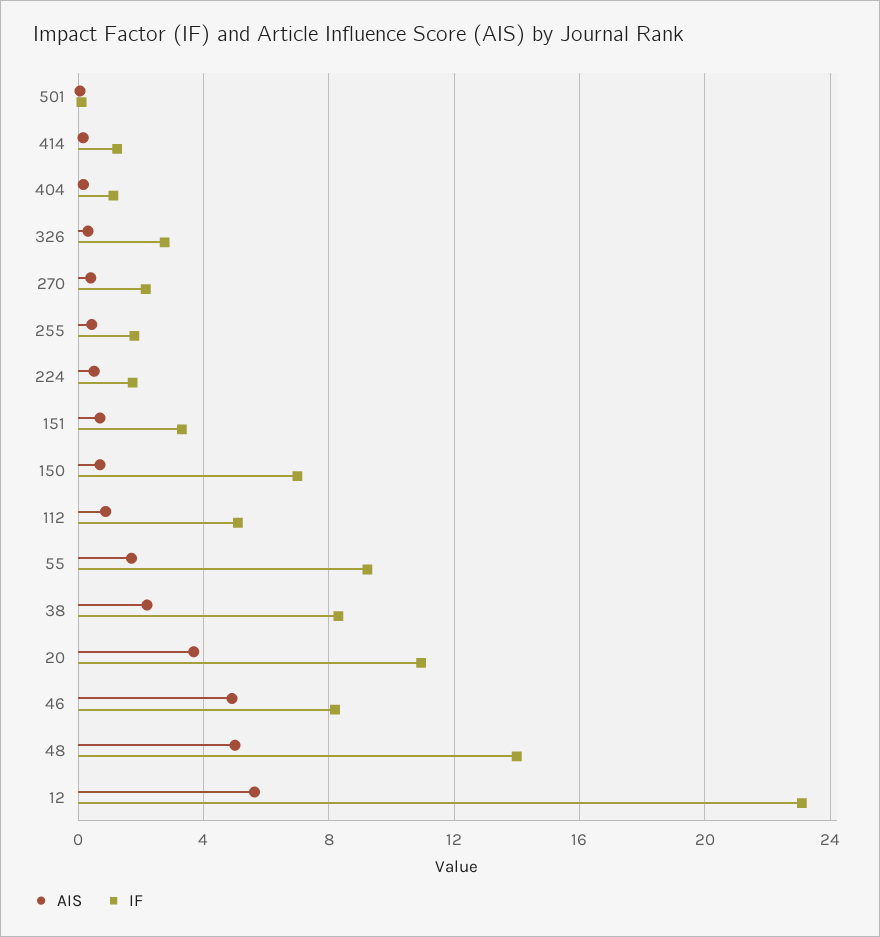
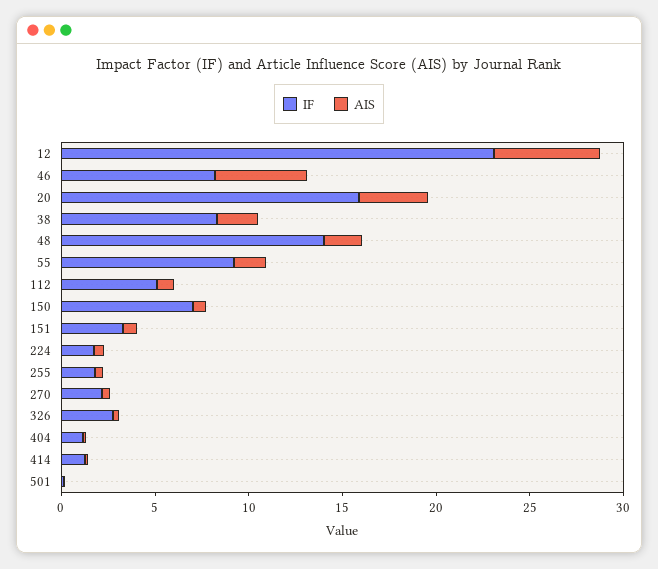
IF, 20: 11 -> 16
AIS, 48: 5 -> 2

